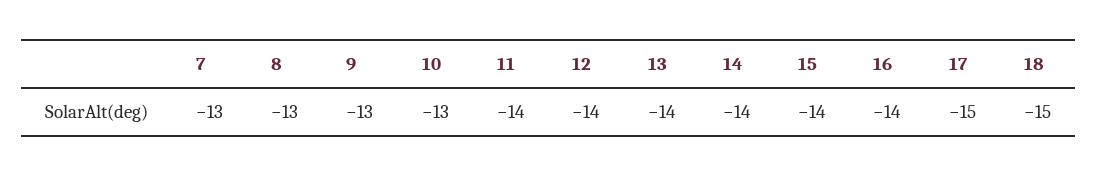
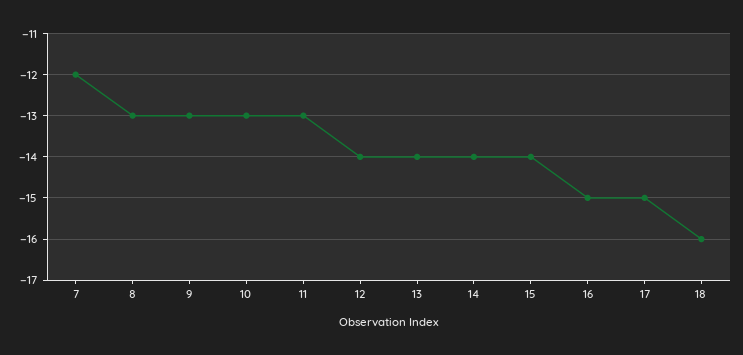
7: -13 -> -12
11: -14 -> -13
16: -14 -> -15
18: -15 -> -16

